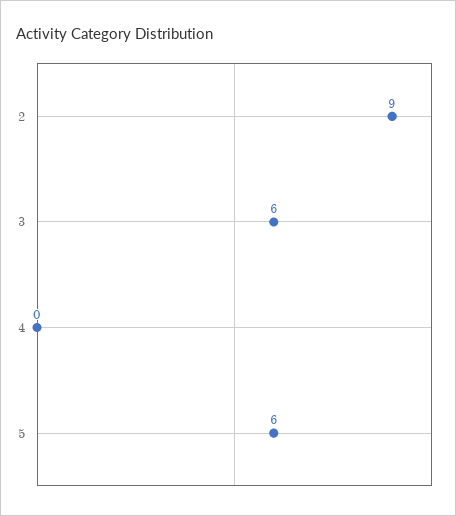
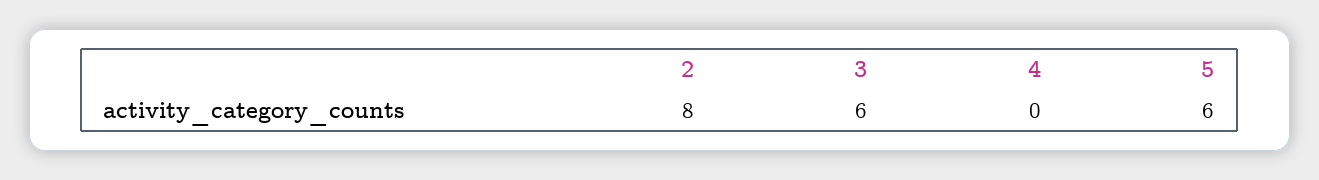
2: 9 -> 8

